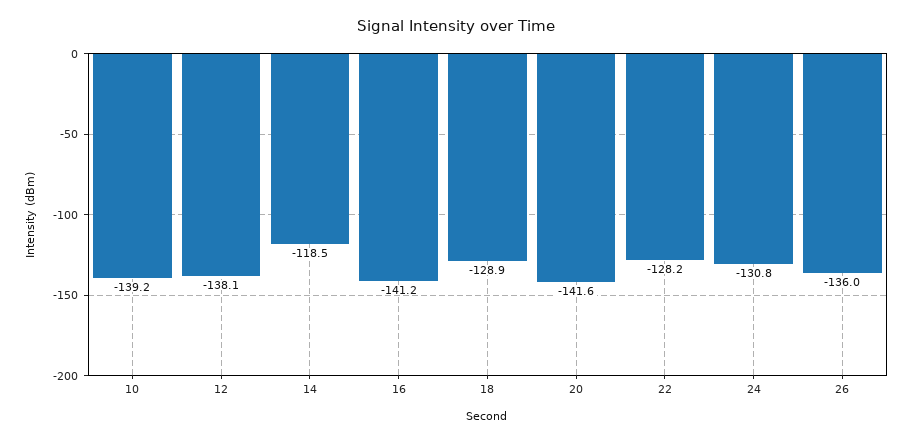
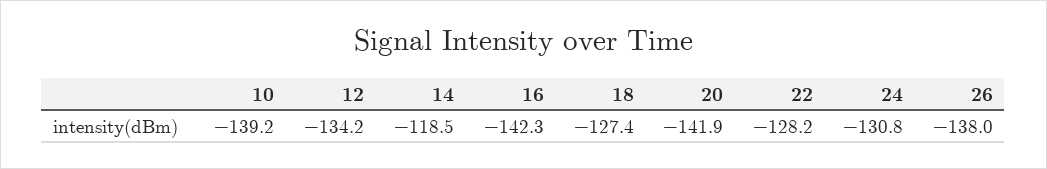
12: -138.1 -> -134.2
16: -141.2 -> -142.3
18: -128.9 -> -127.4
20: -141.6 -> -141.9
26: -136 -> -138

